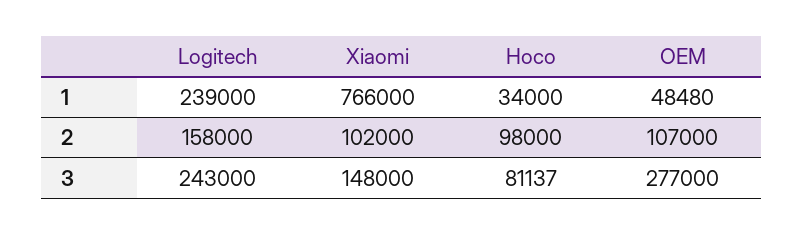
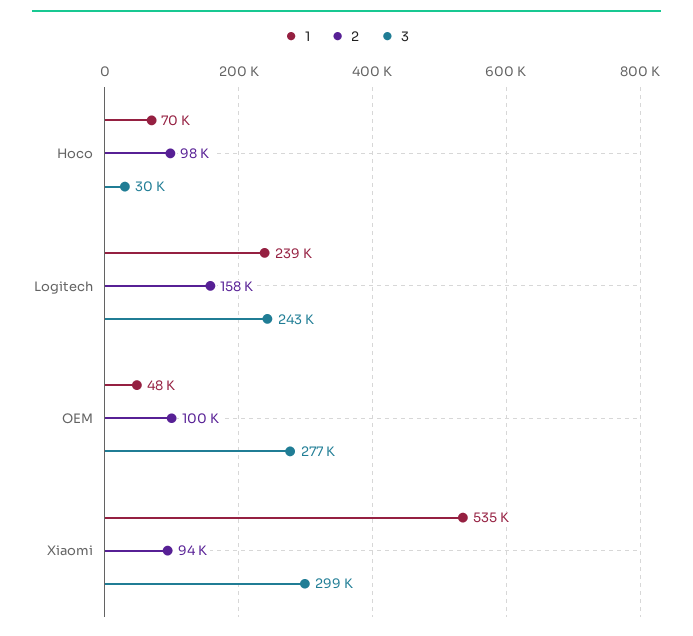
1, Xiaomi: 766000 -> 535000
1, Hoco: 34000 -> 70000
2, Xiaomi: 102000 -> 94000
2, OEM: 107000 -> 100000
3, Xiaomi: 148000 -> 299000
3, Hoco: 81137 -> 30000

